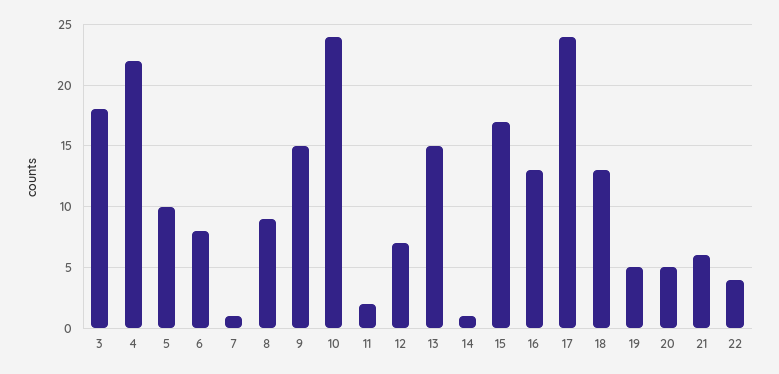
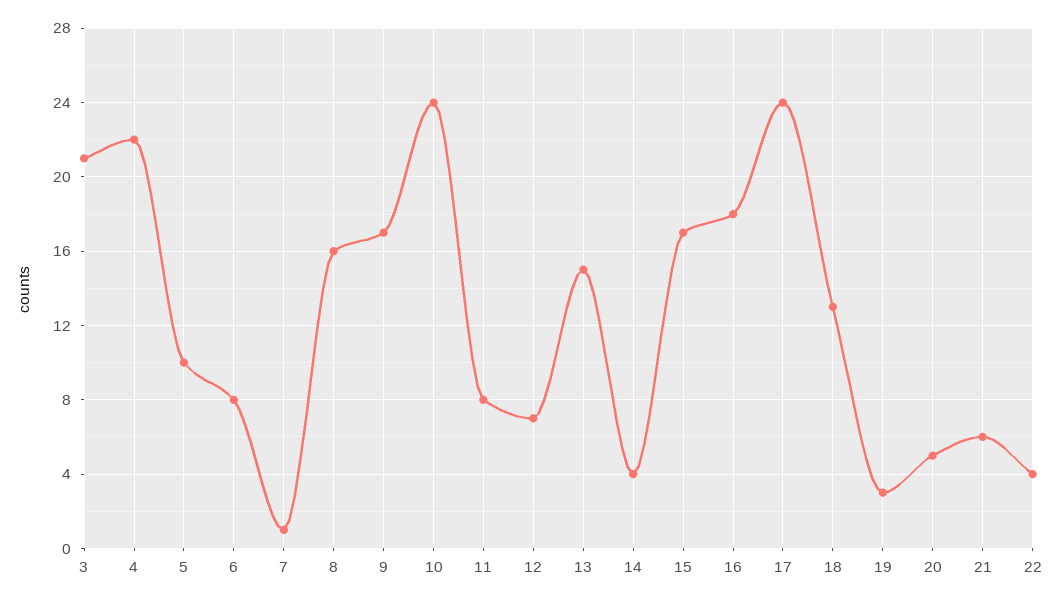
3: 18 -> 21
8: 9 -> 16
9: 15 -> 17
11: 2 -> 8
14: 1 -> 4
16: 13 -> 18
19: 5 -> 3

